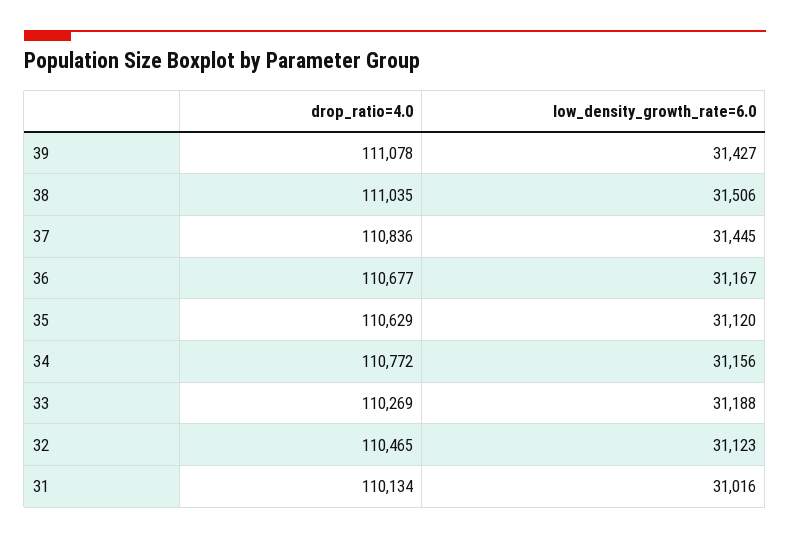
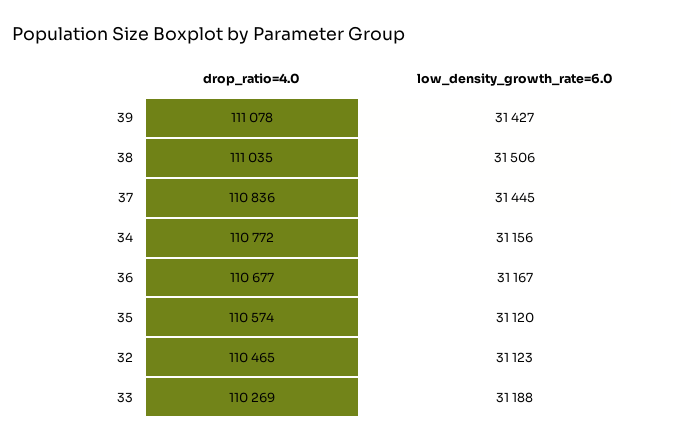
drop_ratio=4.0, 35: 110629 -> 110574
drop_ratio=4.0, 31: 110134 -> none
low_density_growth_rate=6.0, 31: 31016 -> none

